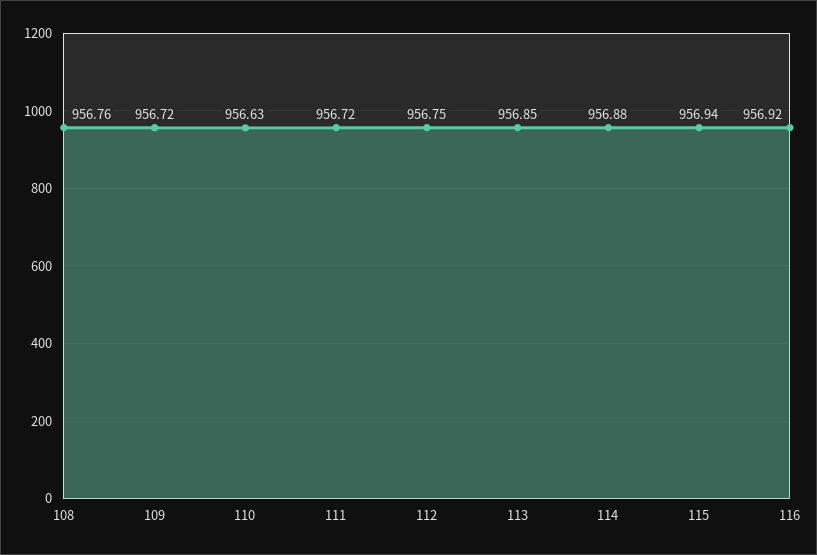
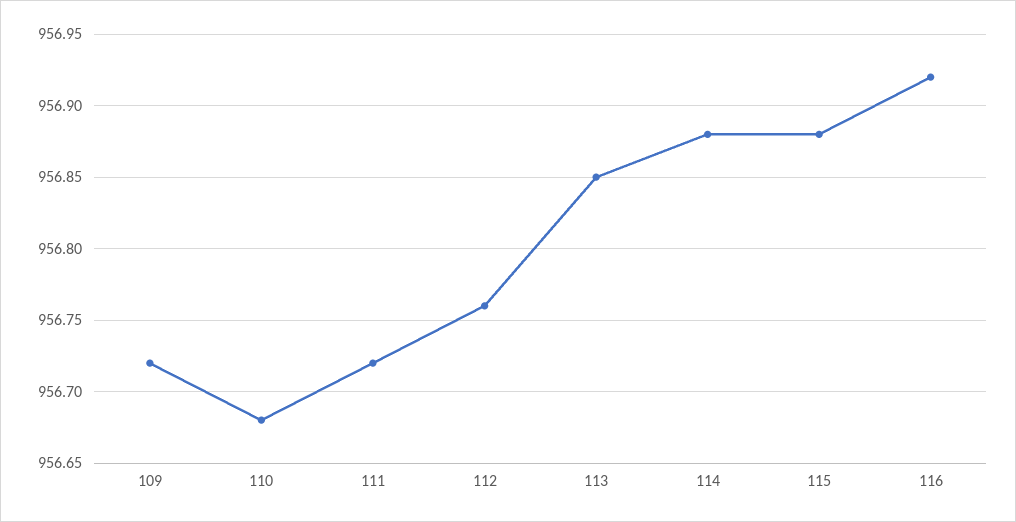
108: 956.76 -> none
110: 956.63 -> 956.68
112: 956.75 -> 956.76
115: 956.94 -> 956.88

